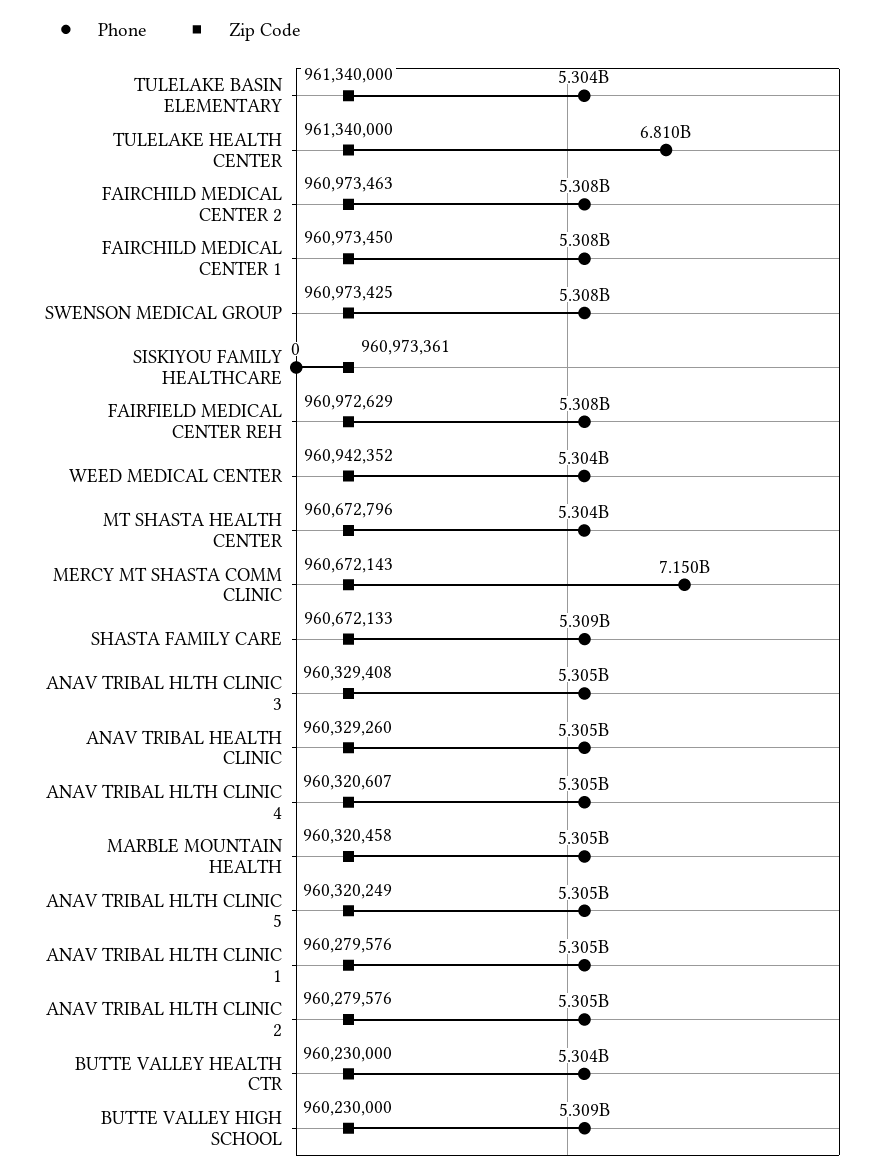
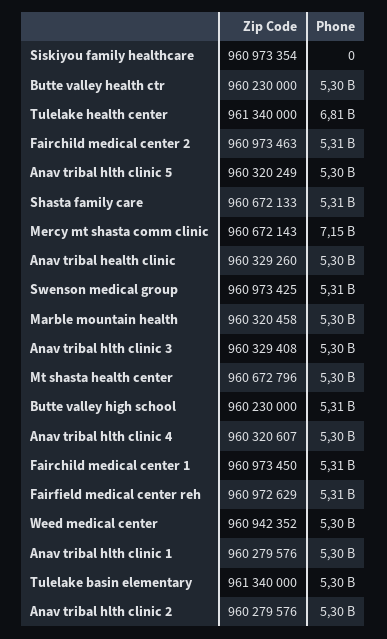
Zip Code, SISKIYOU FAMILY HEALTHCARE: 960973361 -> 960973354

